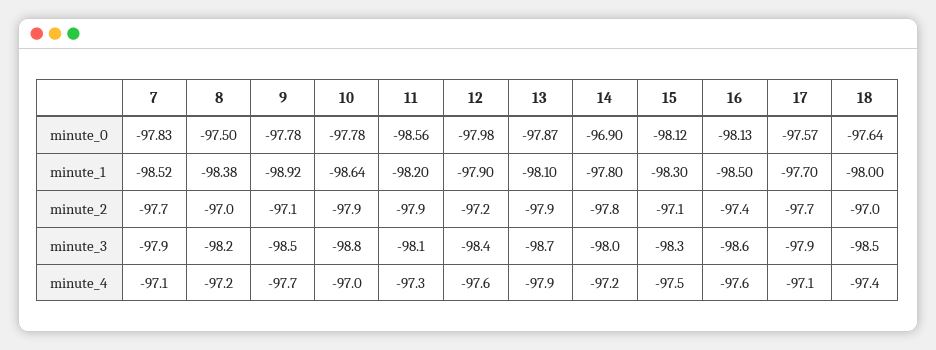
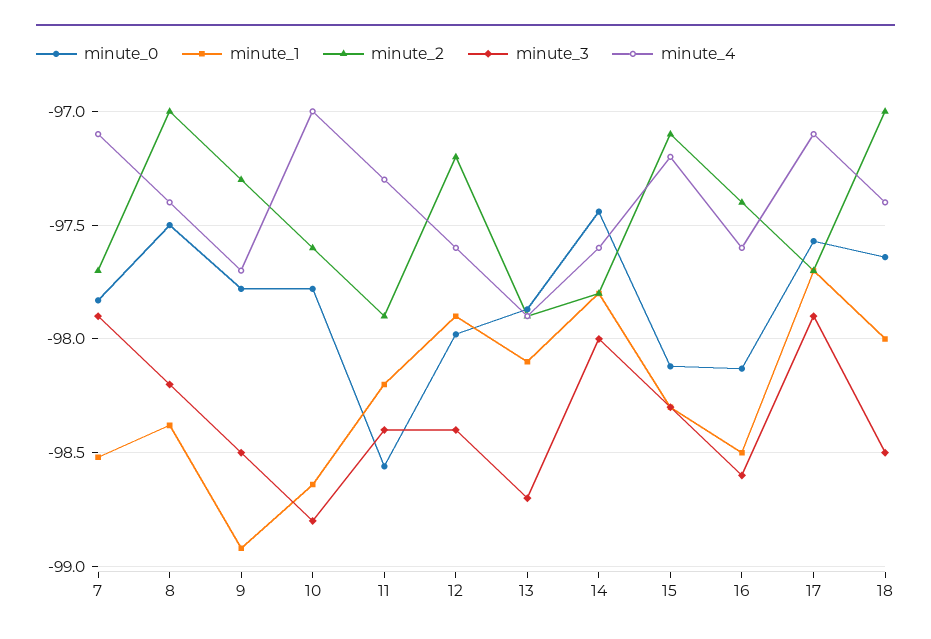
minute_0, 14: -96.9 -> -97.45
minute_2, 9: -97.1 -> -97.3
minute_2, 10: -97.9 -> -97.6
minute_3, 11: -98.1 -> -98.4
minute_4, 8: -97.2 -> -97.4
minute_4, 14: -97.2 -> -97.6
minute_4, 15: -97.5 -> -97.2

